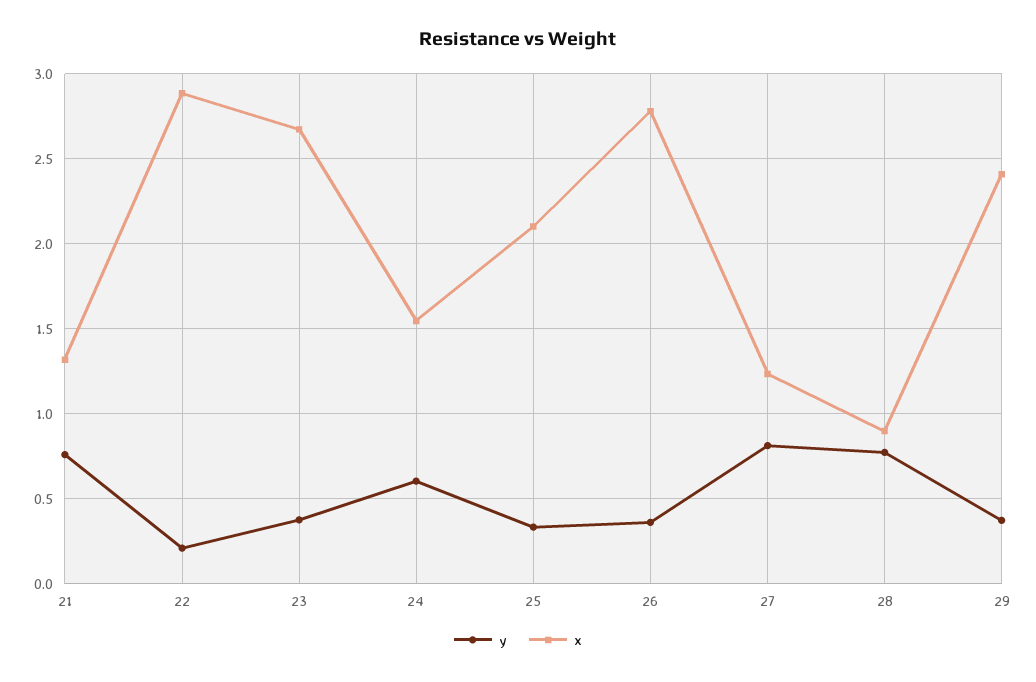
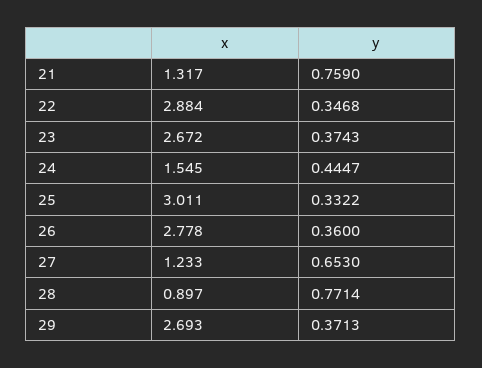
y, 22: 0.2 -> 0.3468
y, 24: 0.6 -> 0.4447
x, 25: 2.1 -> 3.011
y, 27: 0.8 -> 0.653
x, 29: 2.4 -> 2.693

